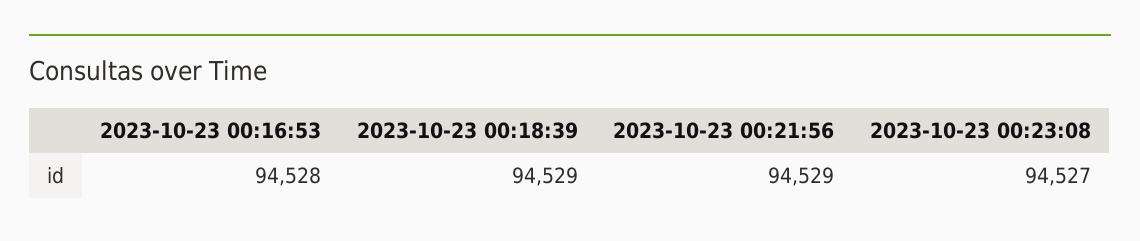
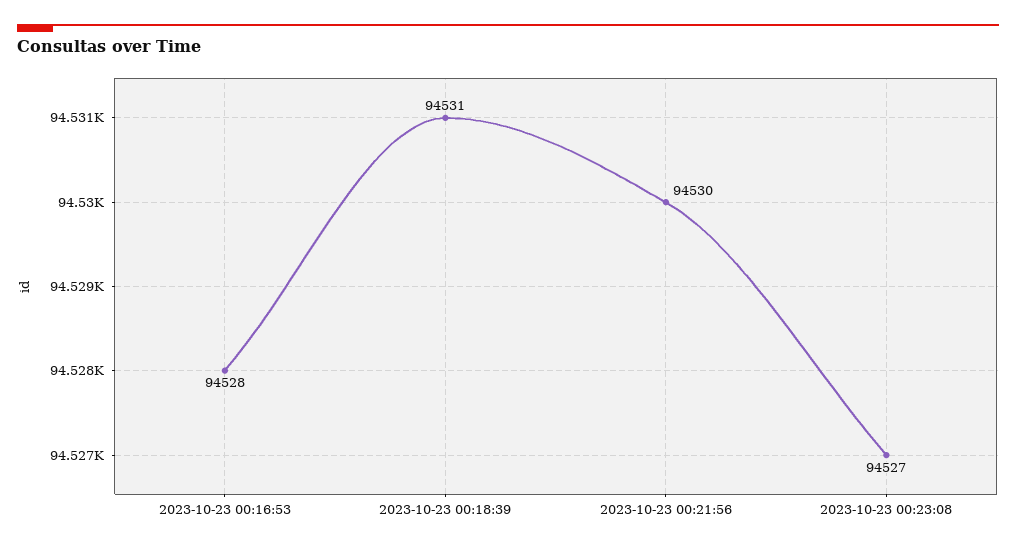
2023-10-23 00:18:39: 94529 -> 94531
2023-10-23 00:21:56: 94529 -> 94530

